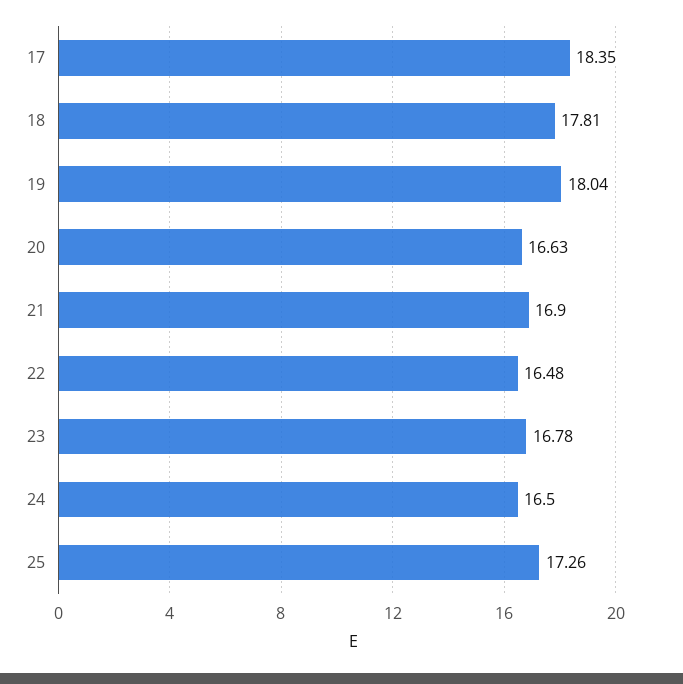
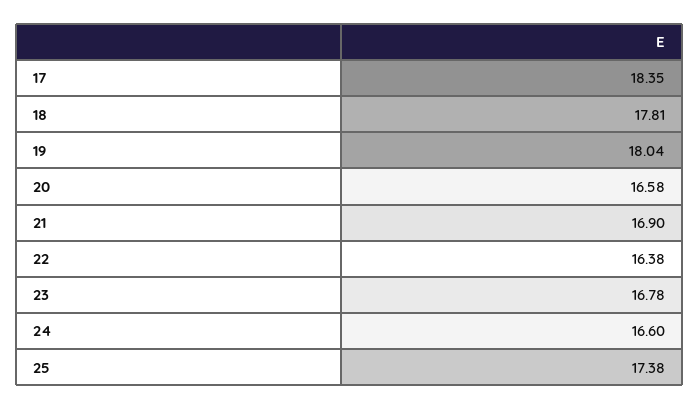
20: 16.63 -> 16.58
22: 16.48 -> 16.38
24: 16.5 -> 16.6
25: 17.26 -> 17.38

